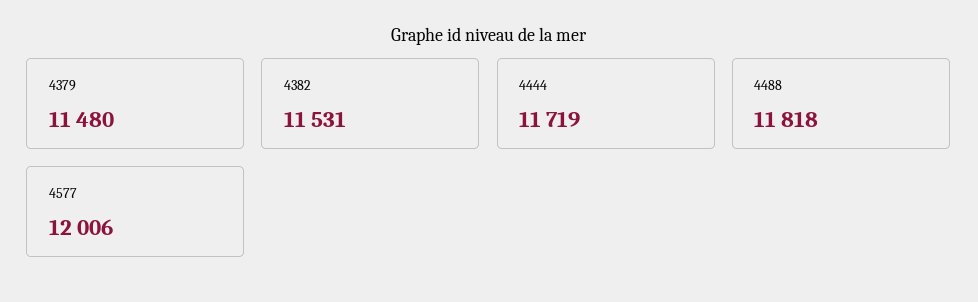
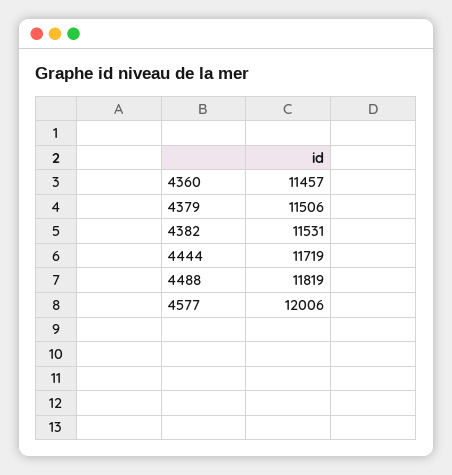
4379: 11480 -> 11506
4488: 11818 -> 11819
4360: none -> 11457

